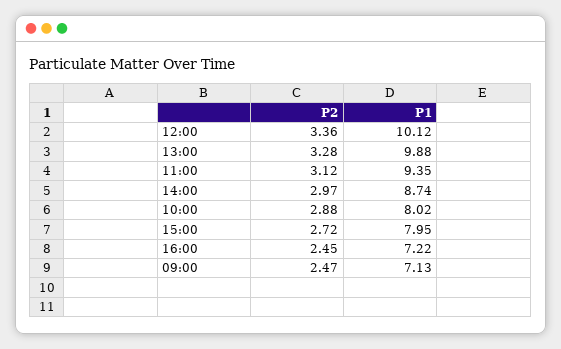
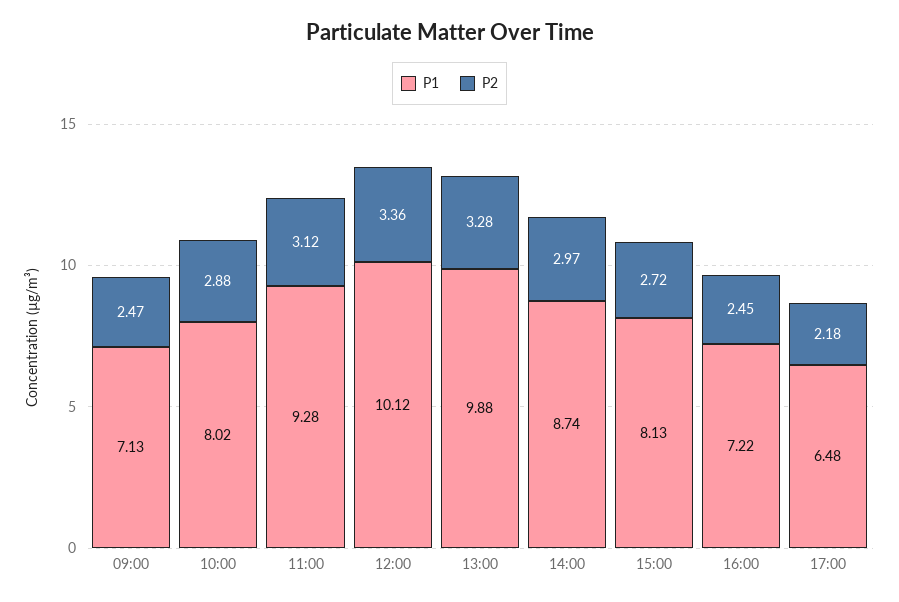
P1, 11:00: 9.35 -> 9.28
P1, 15:00: 7.95 -> 8.13
P1, 17:00: none -> 6.48
P2, 17:00: none -> 2.18

